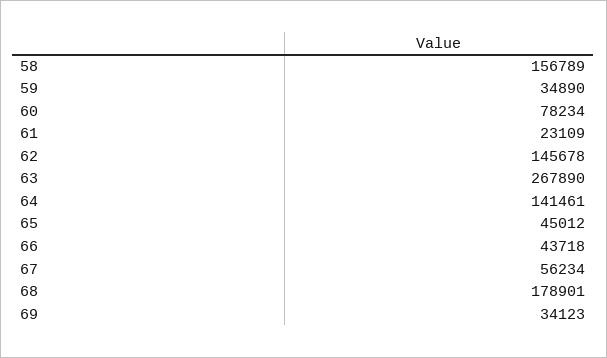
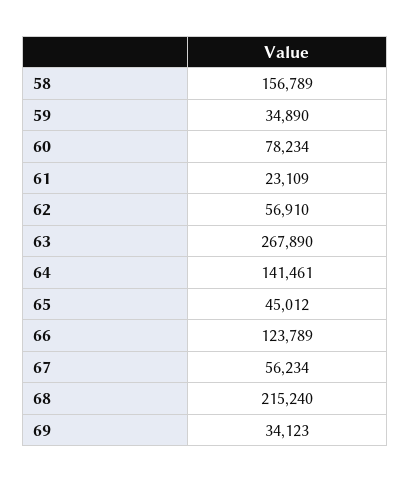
62: 145678 -> 56910
66: 43718 -> 123789
68: 178901 -> 215240

